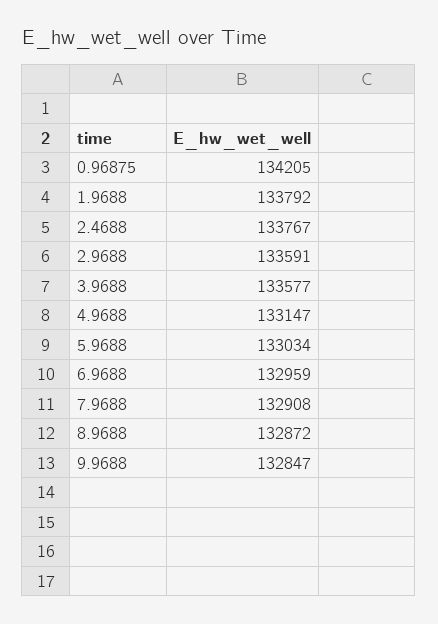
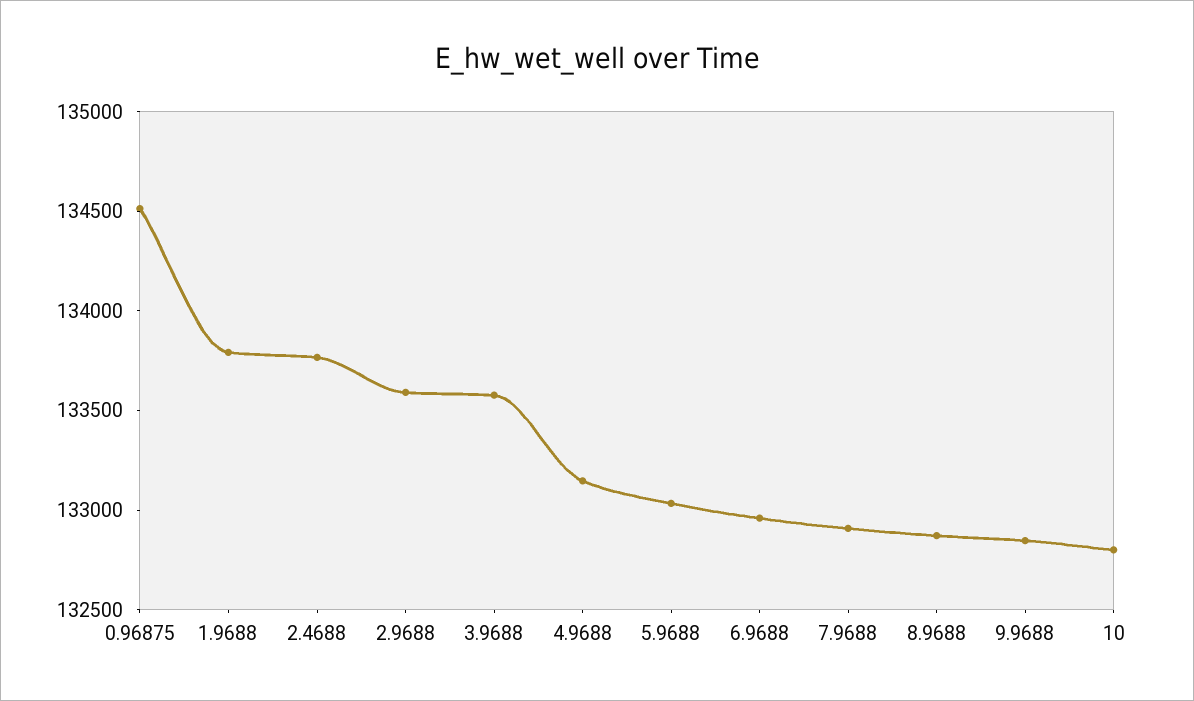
0.96875: 134205 -> 134500
10: none -> 132800

